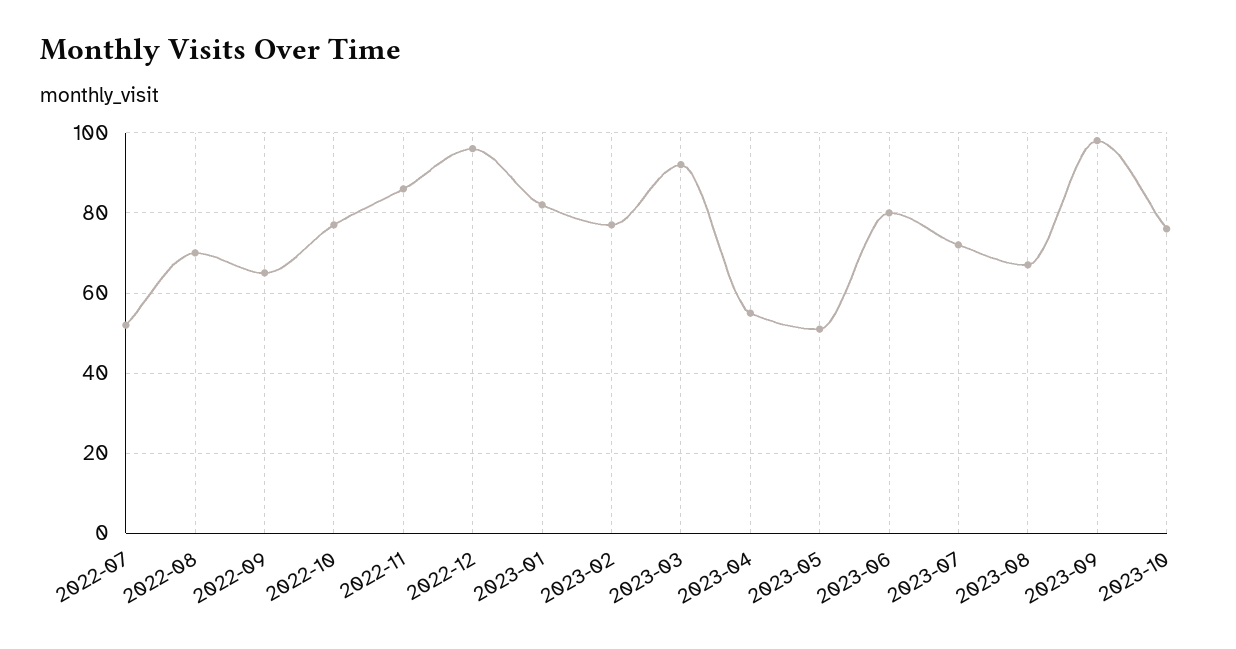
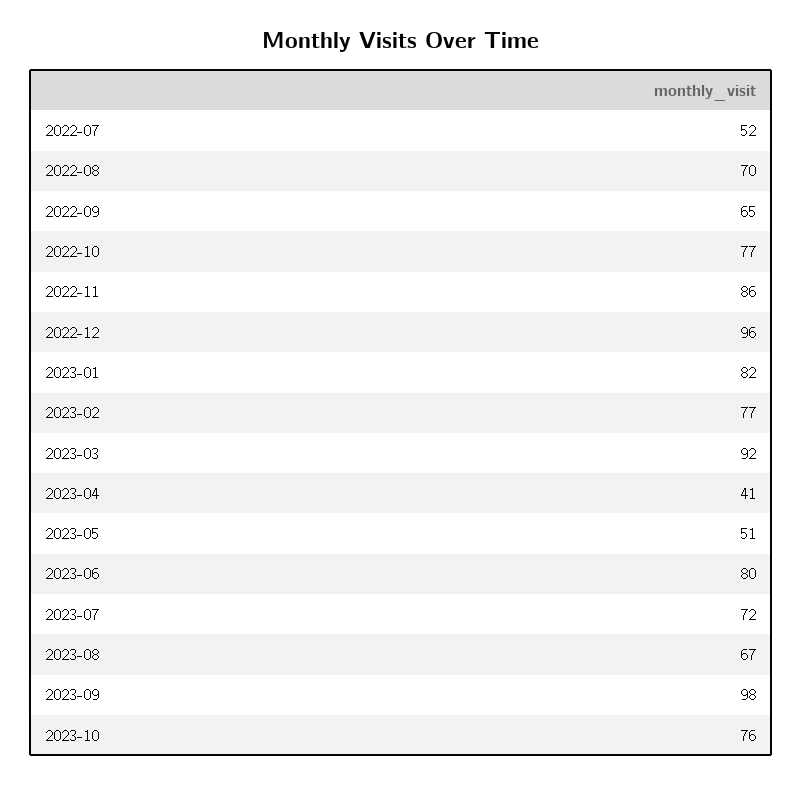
2023-04: 55 -> 41

